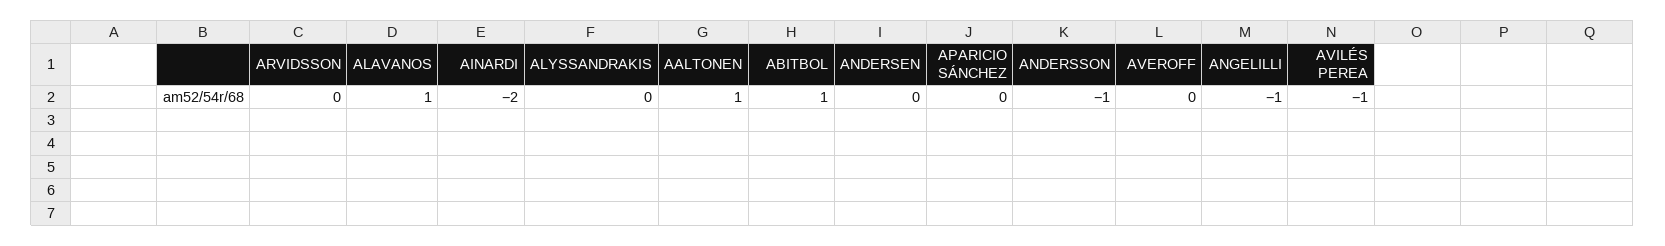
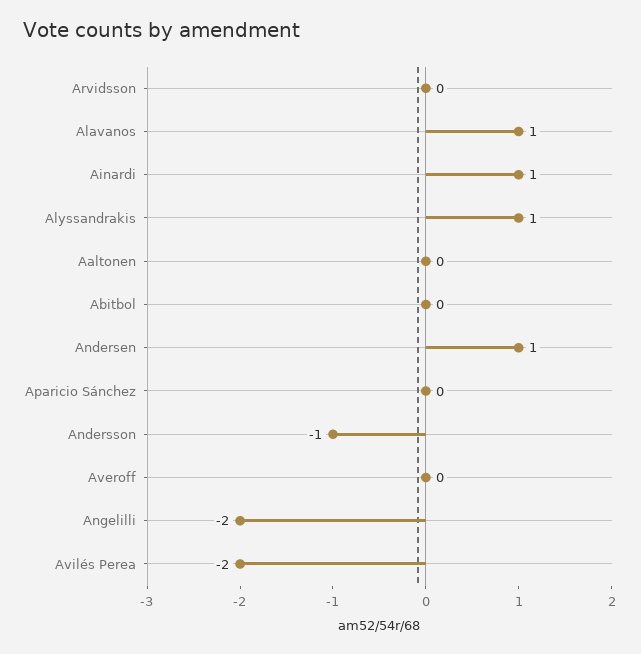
AINARDI: -2 -> 1
ALYSSANDRAKIS: 0 -> 1
AALTONEN: 1 -> 0
ABITBOL: 1 -> 0
ANDERSEN: 0 -> 1
ANGELILLI: -1 -> -2
AVILÉS PEREA: -1 -> -2

